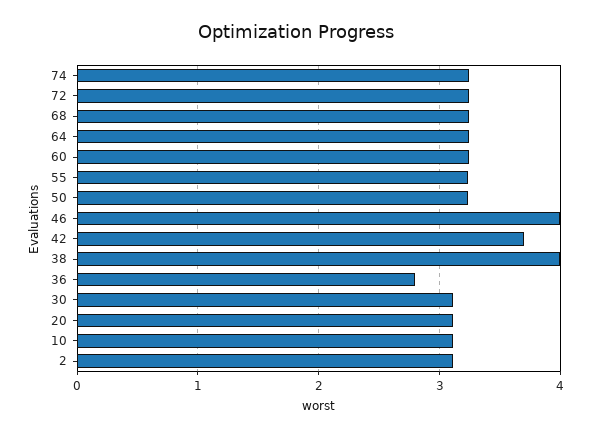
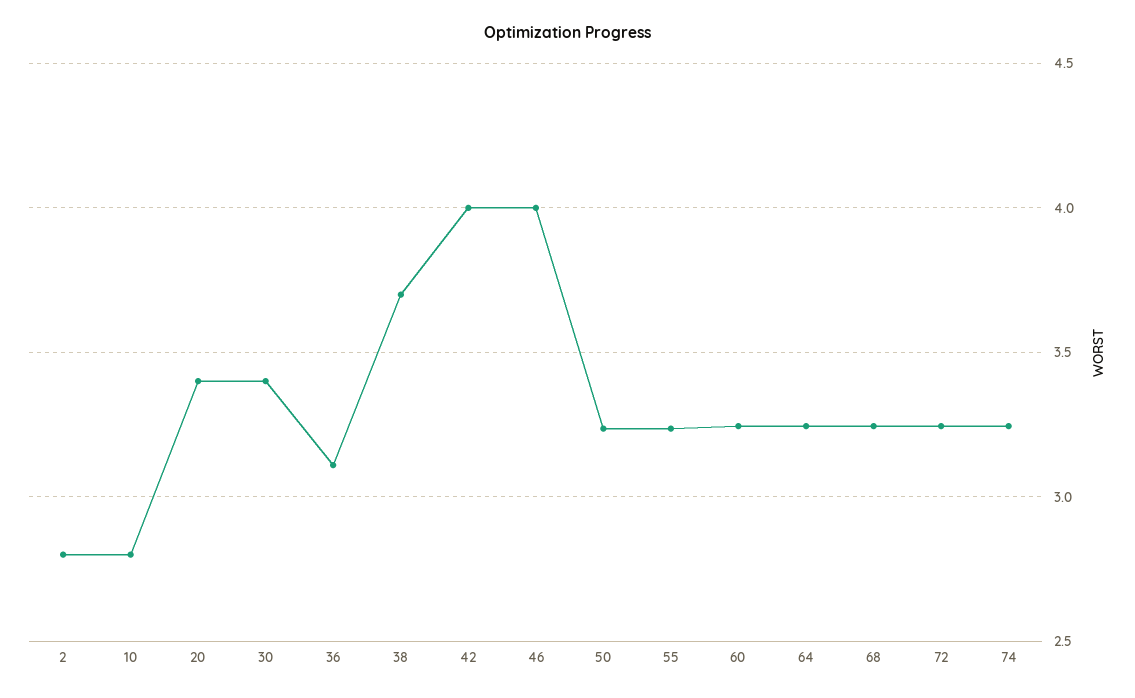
42: 3.7 -> 4
38: 4 -> 3.7
36: 2.8 -> 3.1
30: 3.1 -> 3.4
20: 3.1 -> 3.4
10: 3.1 -> 2.8
2: 3.1 -> 2.8

